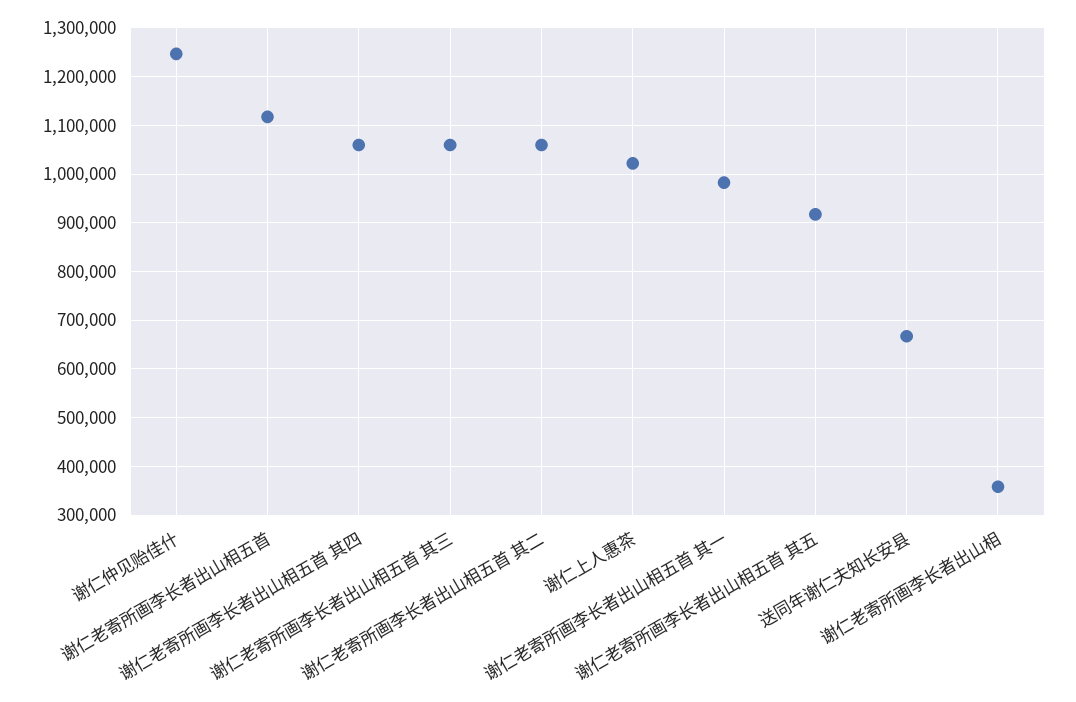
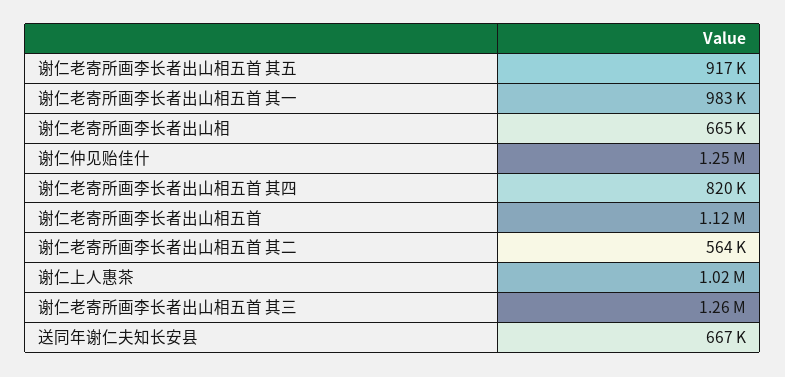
谢仁老寄所画李长者出山相五首 其四: 1060000 -> 820000
谢仁老寄所画李长者出山相五首 其三: 1060000 -> 1260000
谢仁老寄所画李长者出山相五首 其二: 1060000 -> 564000
谢仁老寄所画李长者出山相: 360000 -> 665000

